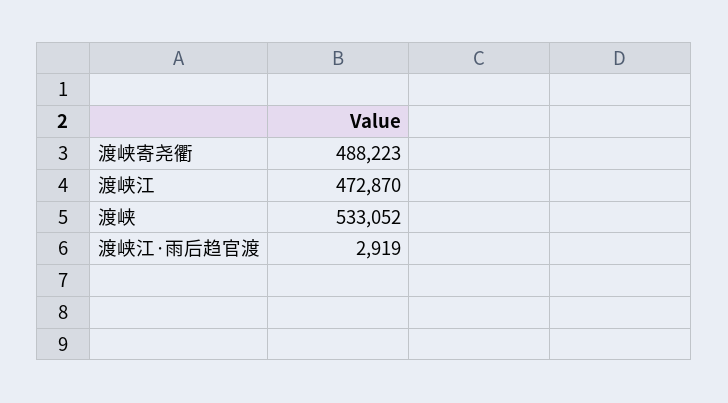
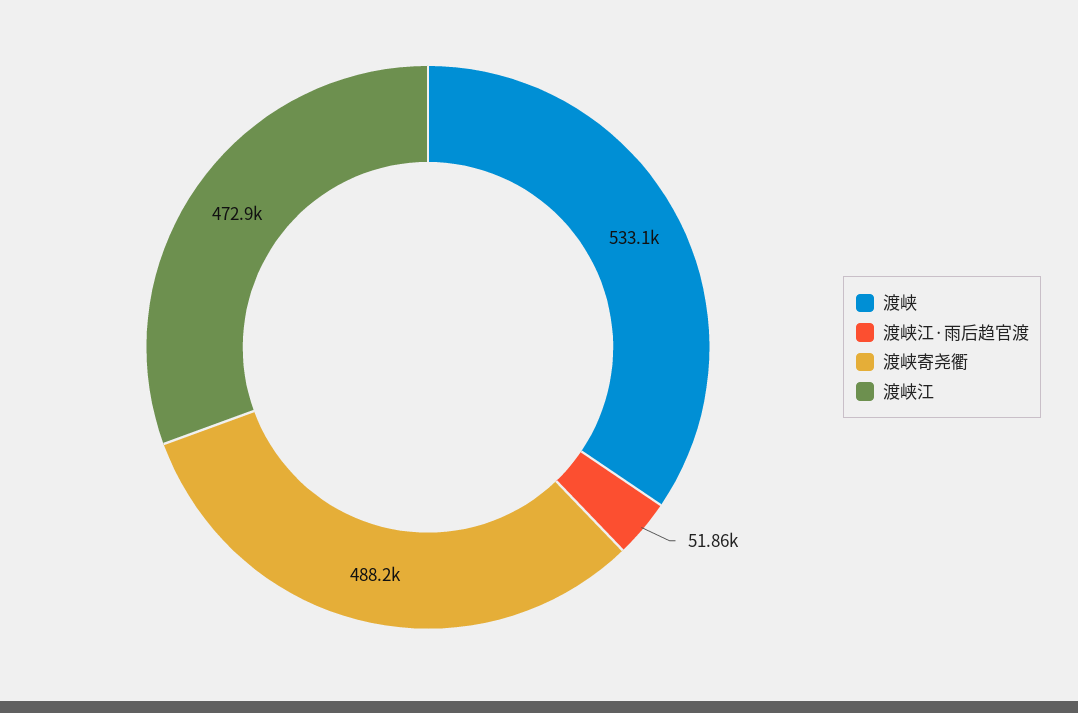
渡峡江·雨后趋官渡: 2919 -> 51860

